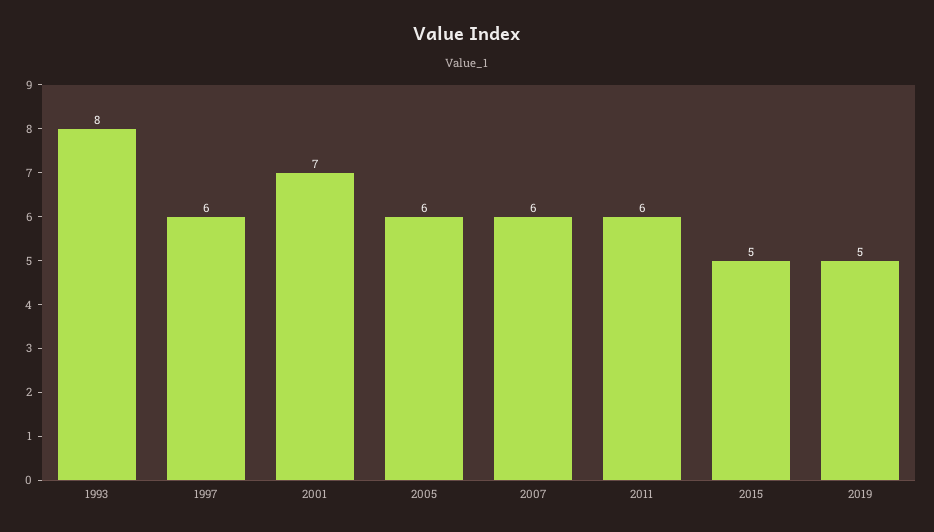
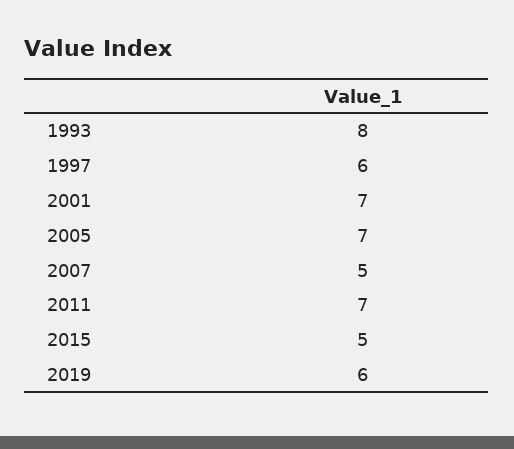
2005: 6 -> 7
2007: 6 -> 5
2011: 6 -> 7
2019: 5 -> 6

